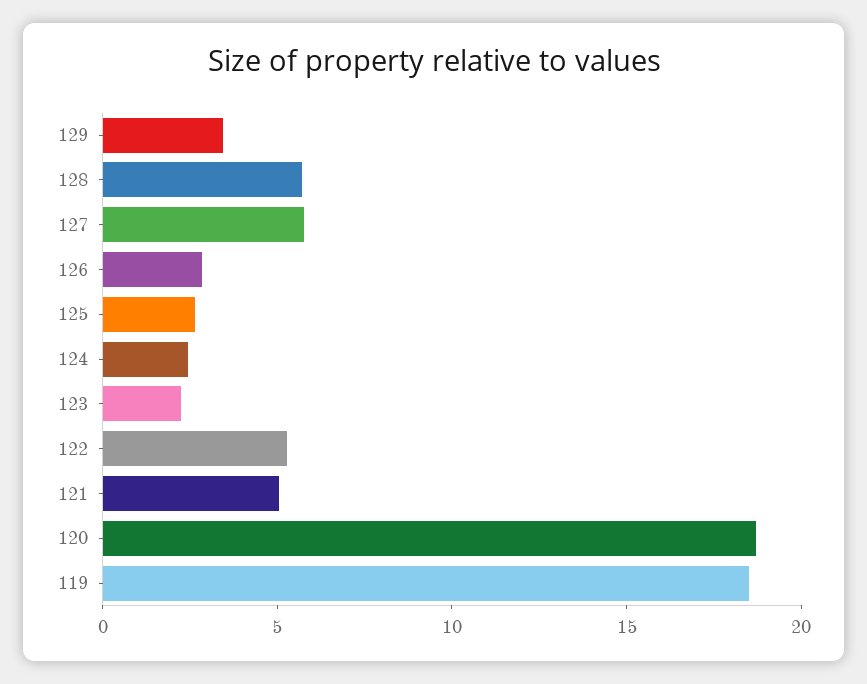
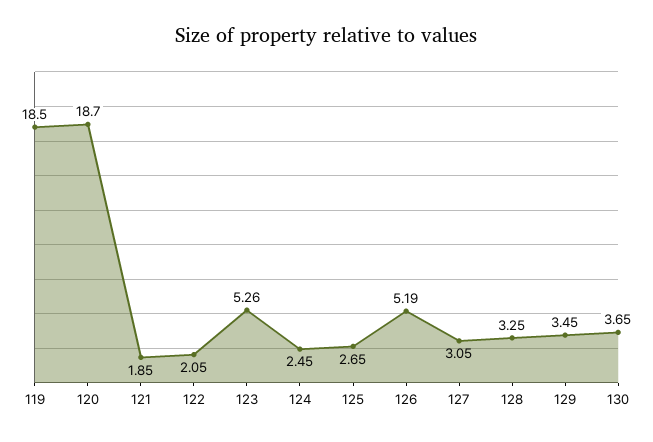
128: 6 -> 3.25
127: 6 -> 3.05
126: 3 -> 5.19
123: 2 -> 5.26
122: 5 -> 2.05
121: 5 -> 1.85
130: none -> 3.65

